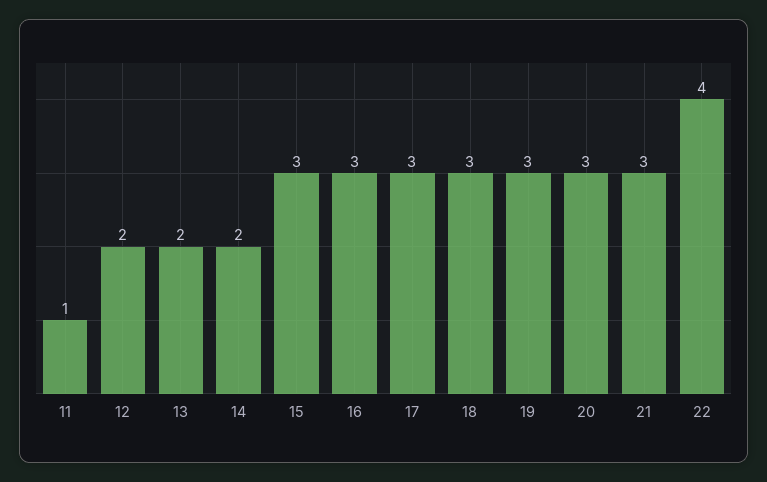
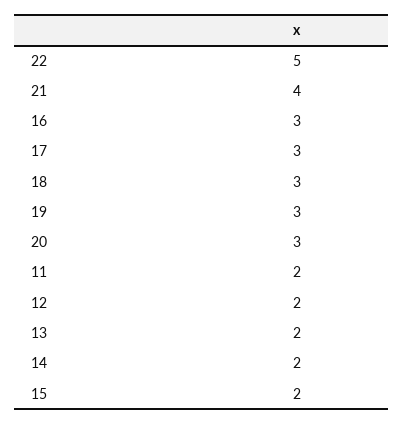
11: 1 -> 2
15: 3 -> 2
21: 3 -> 4
22: 4 -> 5

